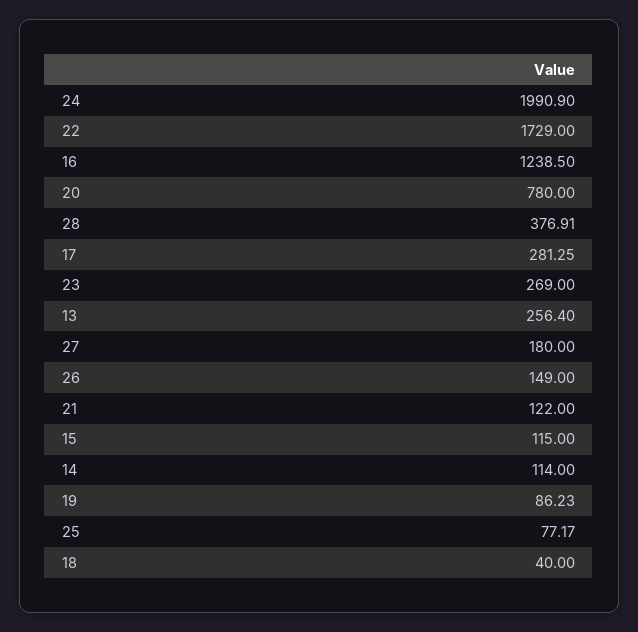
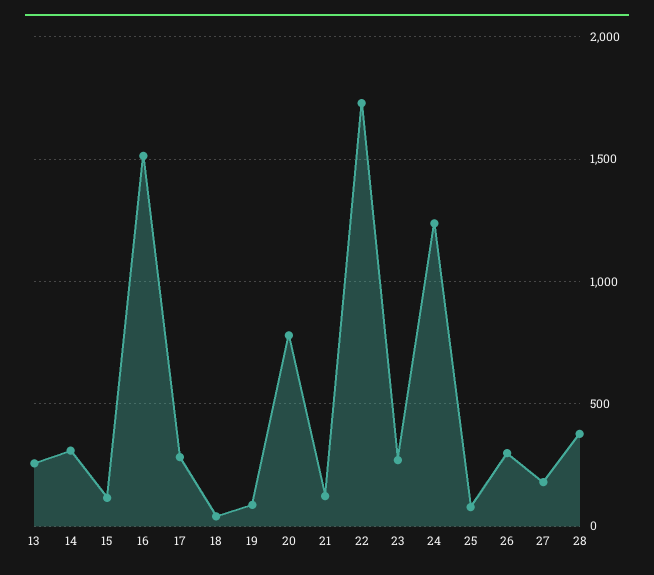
24: 1990.9 -> 1250
16: 1238.5 -> 1500
26: 149 -> 300
14: 114 -> 300

